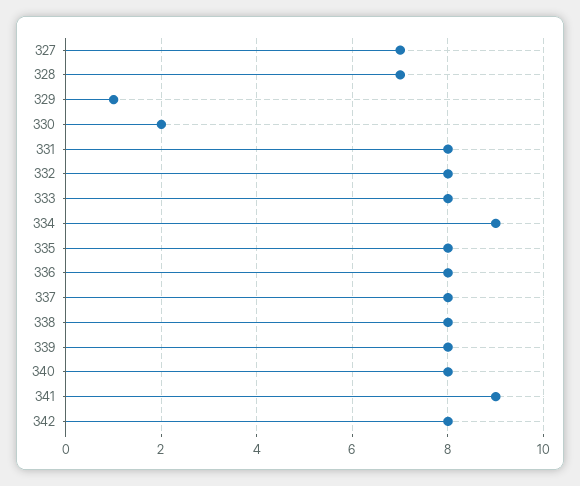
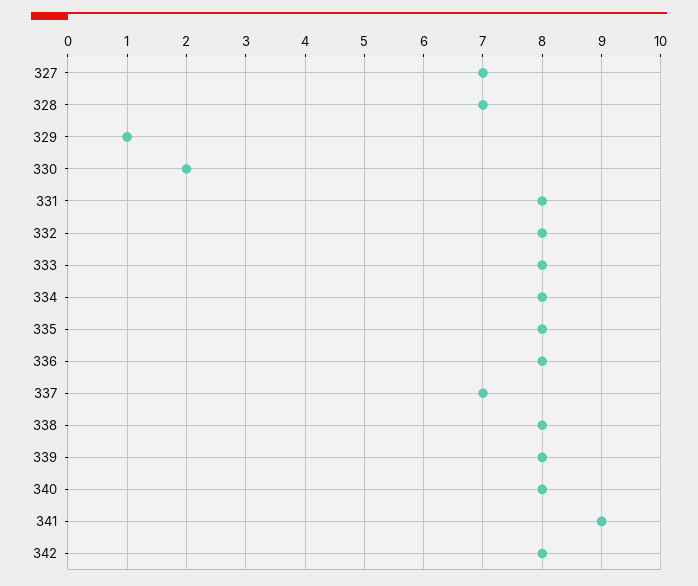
334: 9 -> 8
337: 8 -> 7

